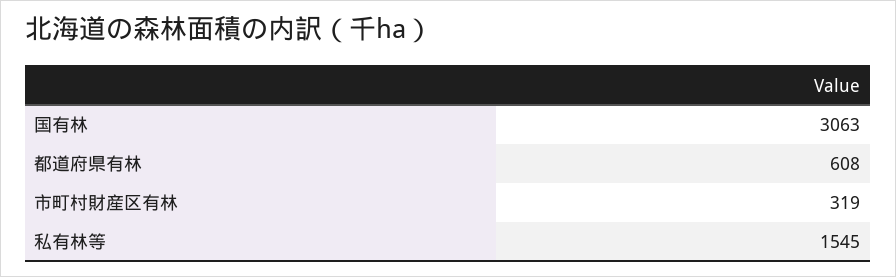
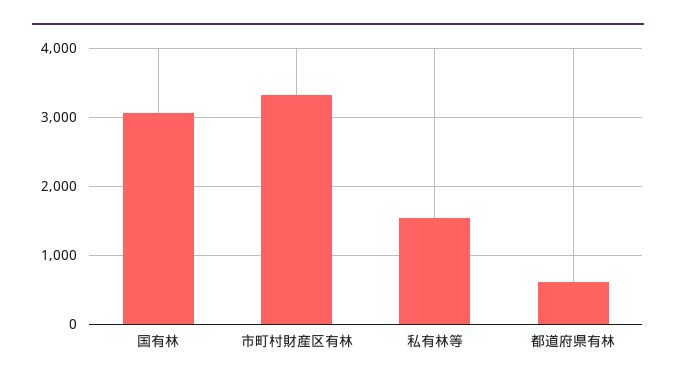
市町村財産区有林: 319 -> 3300

